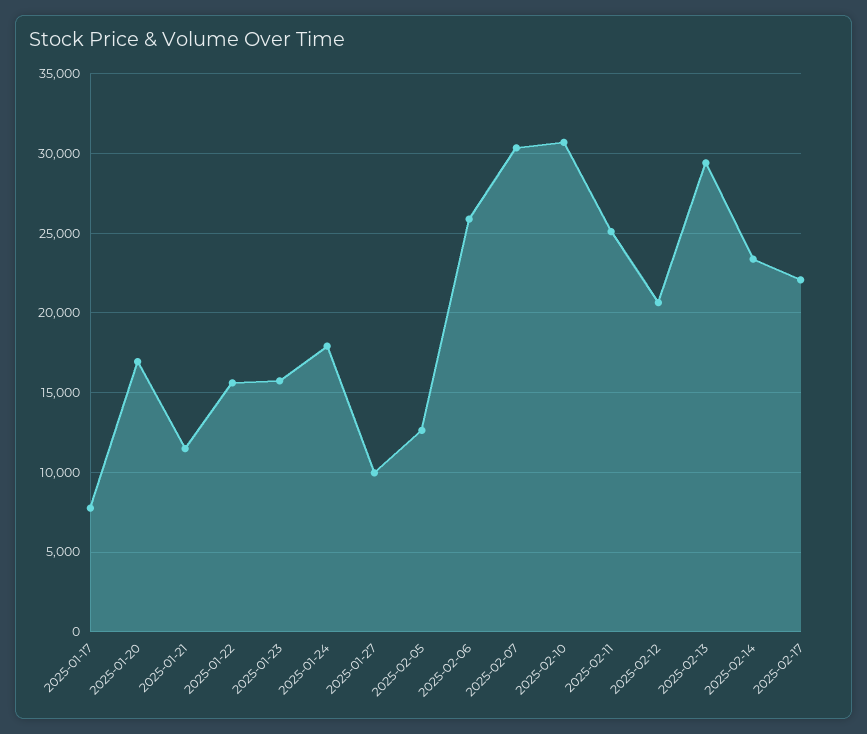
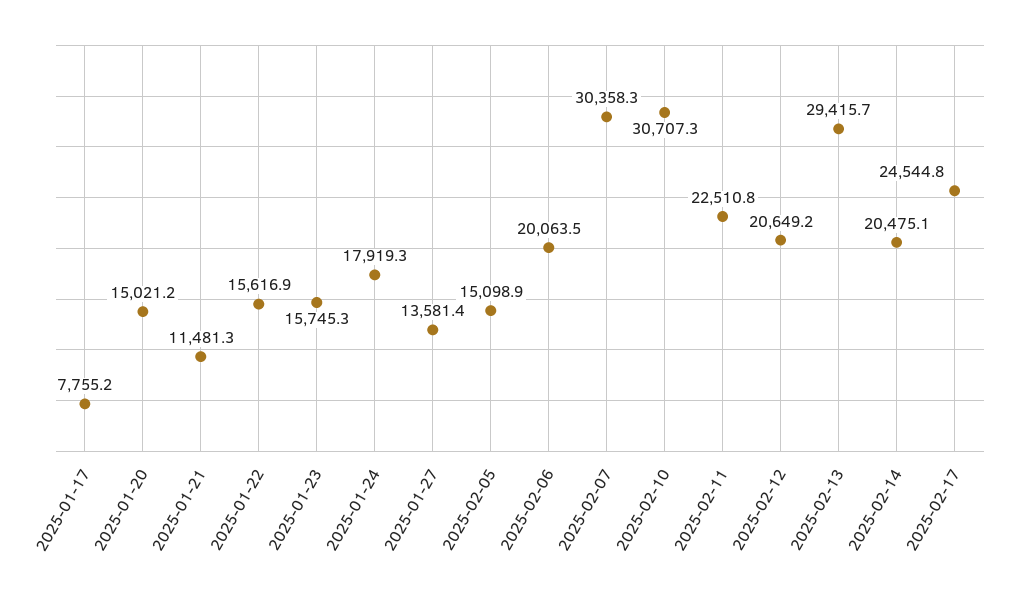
2025-01-20: 17000 -> 15021.2
2025-01-27: 10000 -> 13581.4
2025-02-05: 12500 -> 15098.9
2025-02-06: 26000 -> 20063.5
2025-02-11: 25000 -> 22510.8
2025-02-14: 23500 -> 20475.1
2025-02-17: 22000 -> 24544.8

